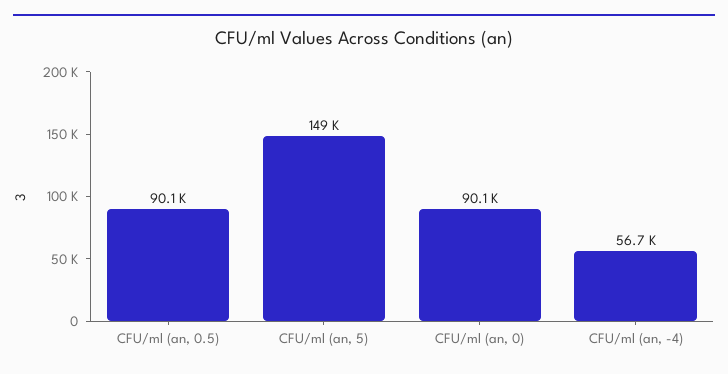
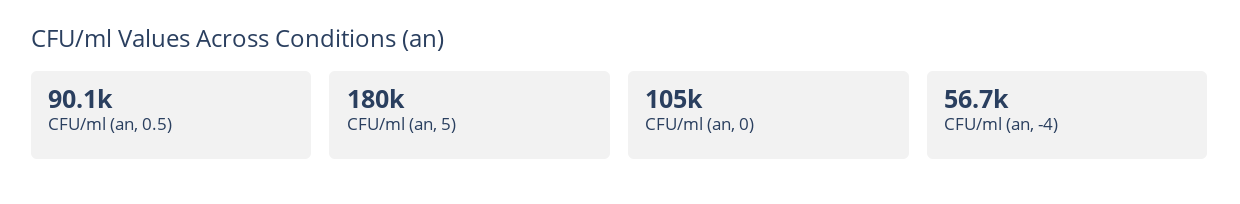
CFU/ml (an, 5): 149000 -> 180000
CFU/ml (an, 0): 90100 -> 105000

